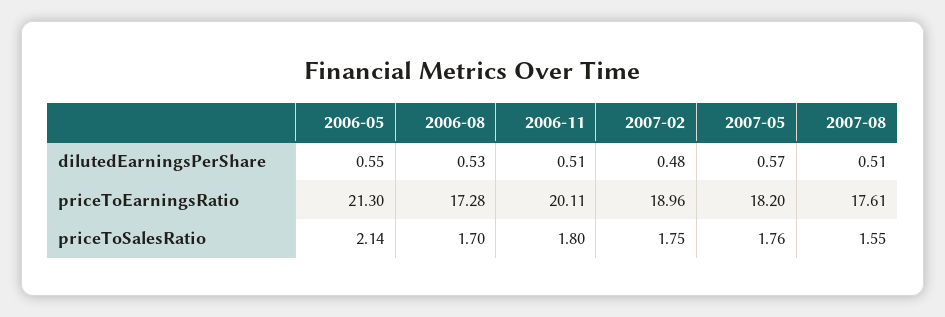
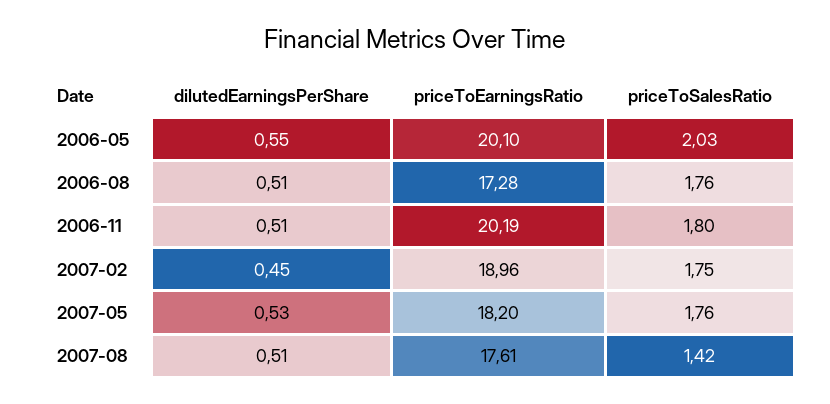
2006-08, dilutedEarningsPerShare: 0.53 -> 0.51
2007-02, dilutedEarningsPerShare: 0.48 -> 0.45
2007-05, dilutedEarningsPerShare: 0.57 -> 0.53
2006-05, priceToEarningsRatio: 21.3 -> 20.1
2006-11, priceToEarningsRatio: 20.11 -> 20.19
2006-05, priceToSalesRatio: 2.14 -> 2.03
2006-08, priceToSalesRatio: 1.7 -> 1.76
2007-08, priceToSalesRatio: 1.55 -> 1.42

